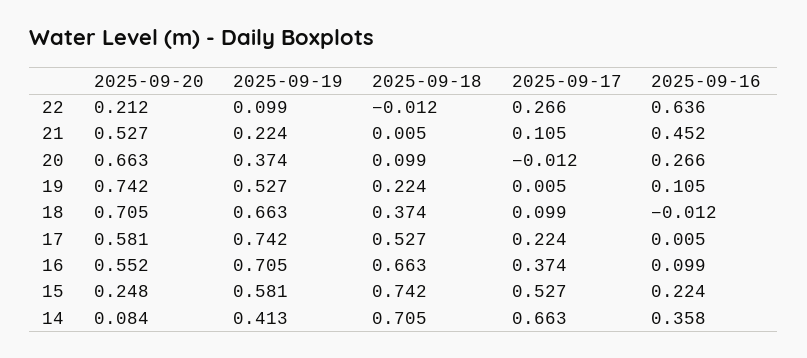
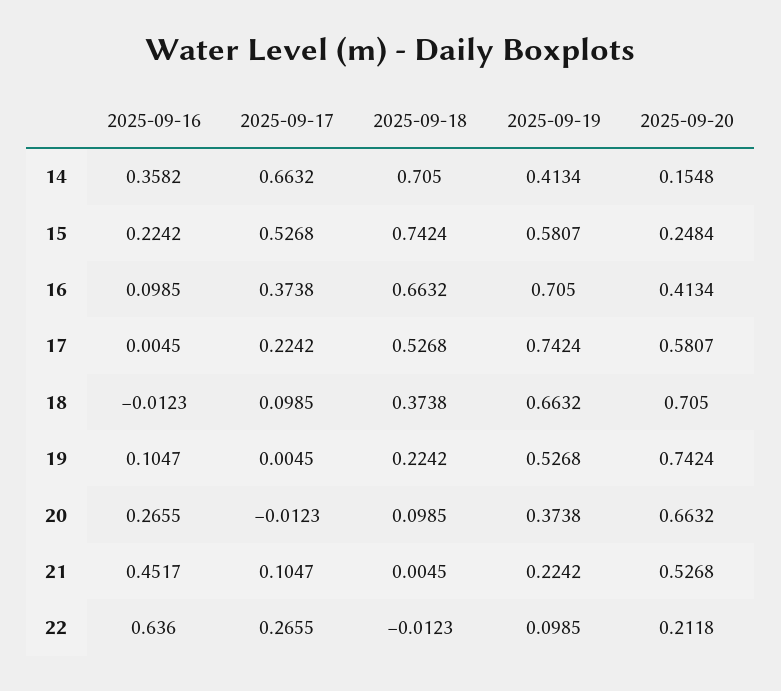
2025-09-20, 16: 0.552 -> 0.4134
2025-09-20, 14: 0.084 -> 0.1548

